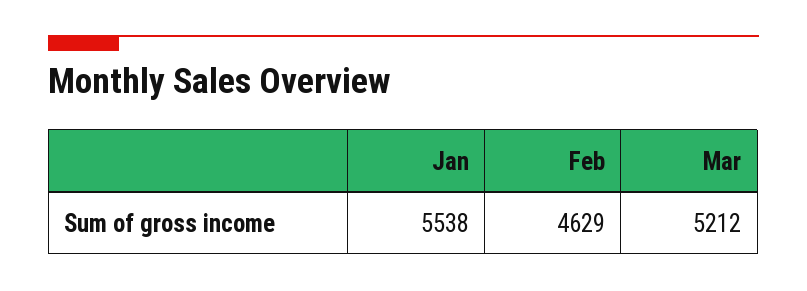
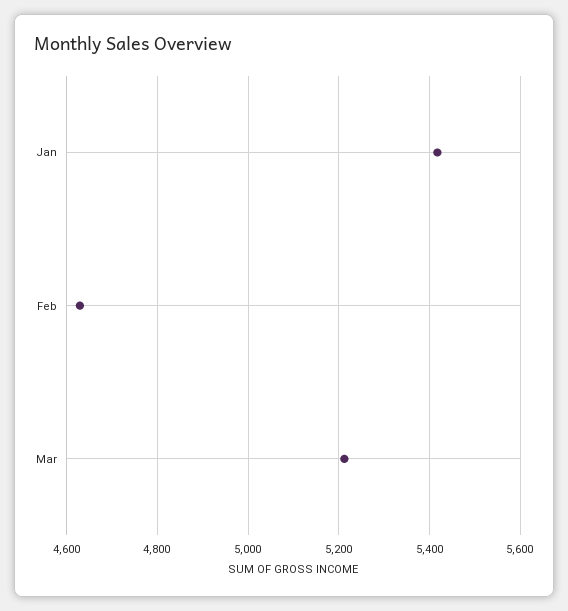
Jan: 5538 -> 5420

